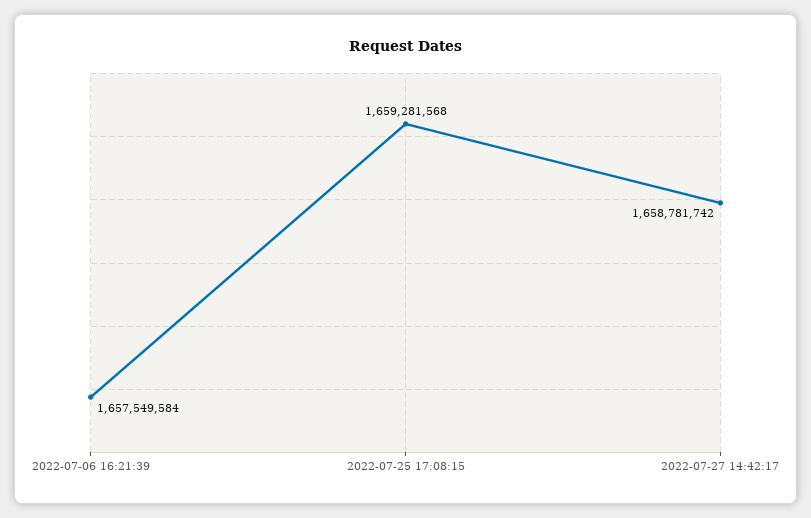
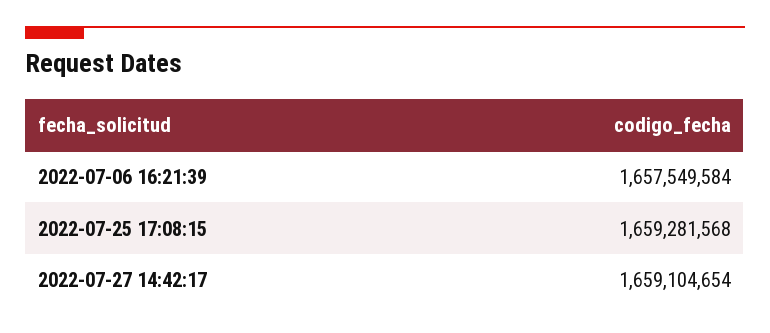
2022-07-27 14:42:17: 1658781742 -> 1659104654

